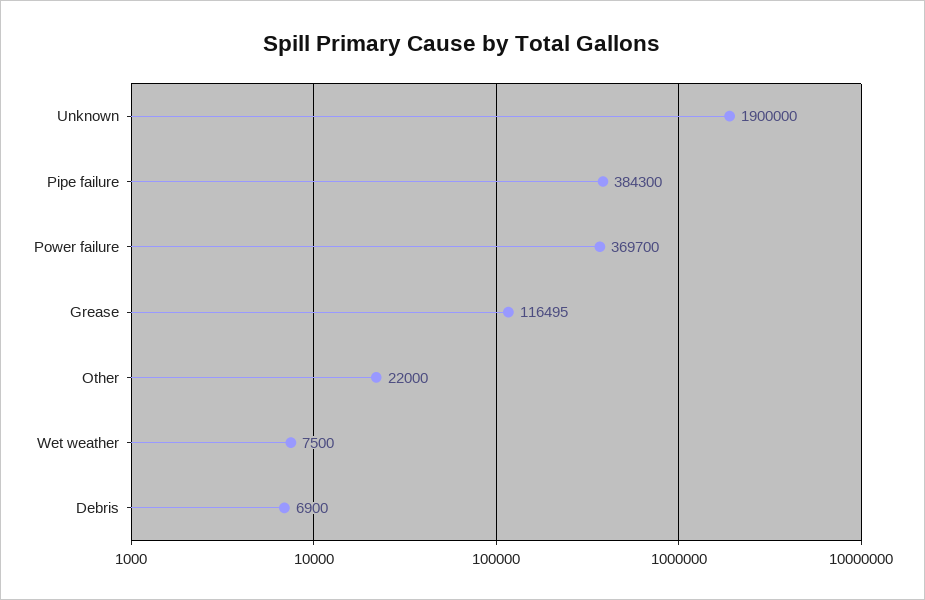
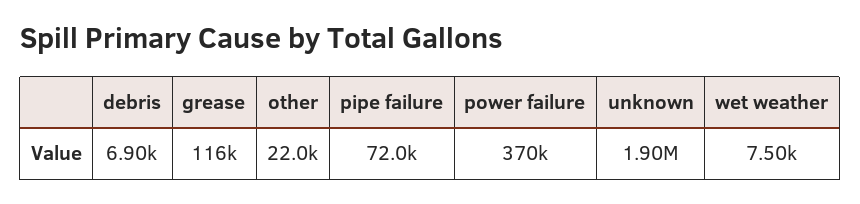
Pipe failure: 384300 -> 72000

